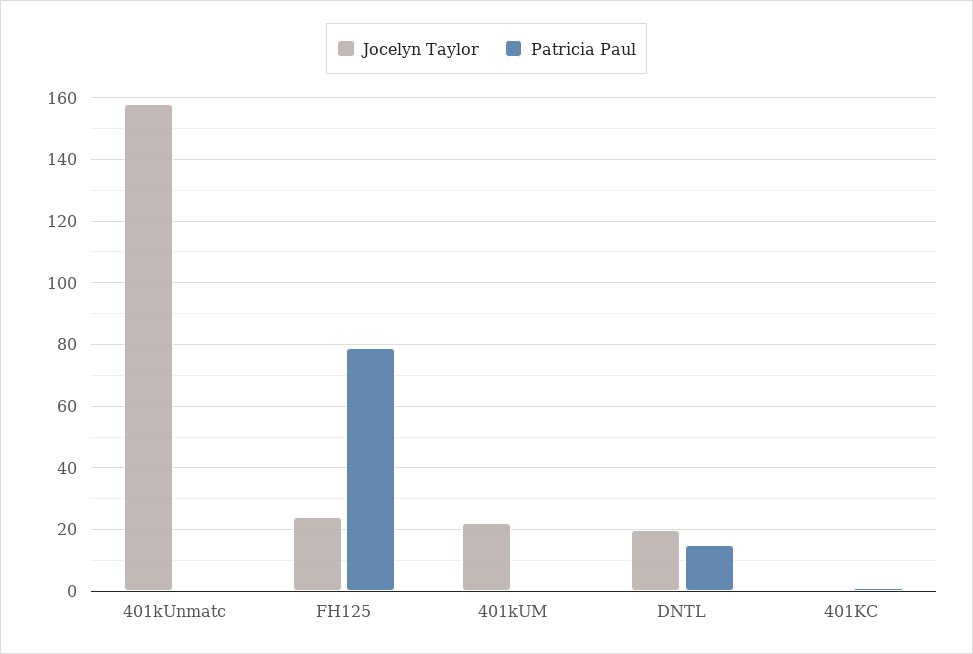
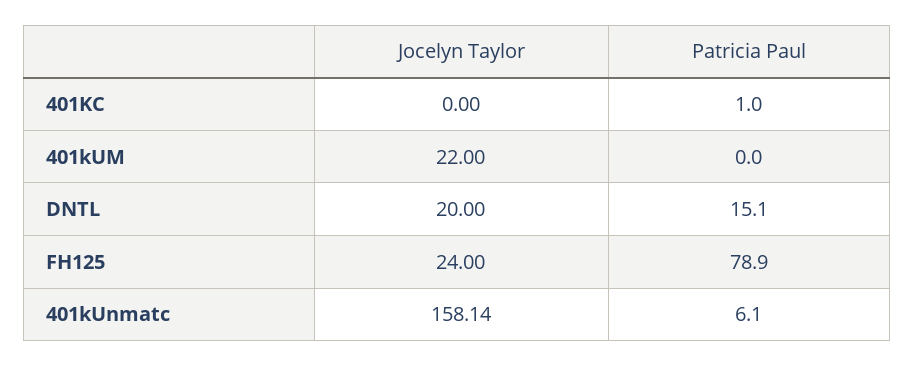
Patricia Paul, 401kUnmatc: 0 -> 6.1

